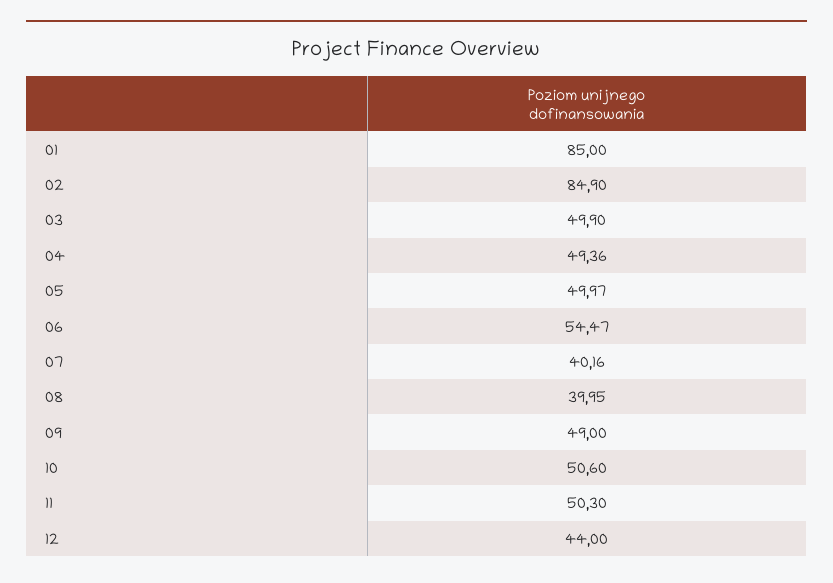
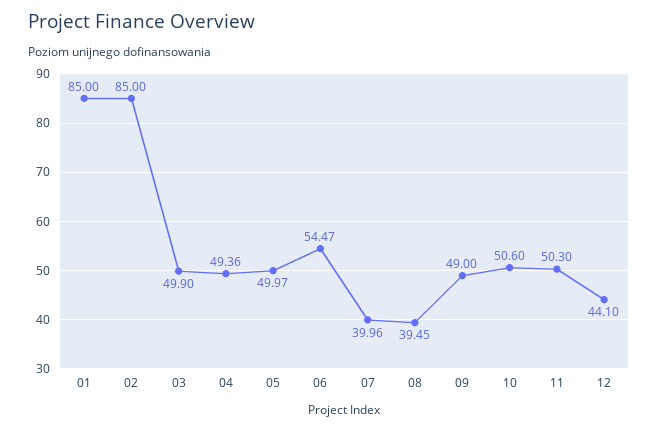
02: 84.9 -> 85
07: 40.16 -> 39.96
08: 39.95 -> 39.45
12: 44 -> 44.1

